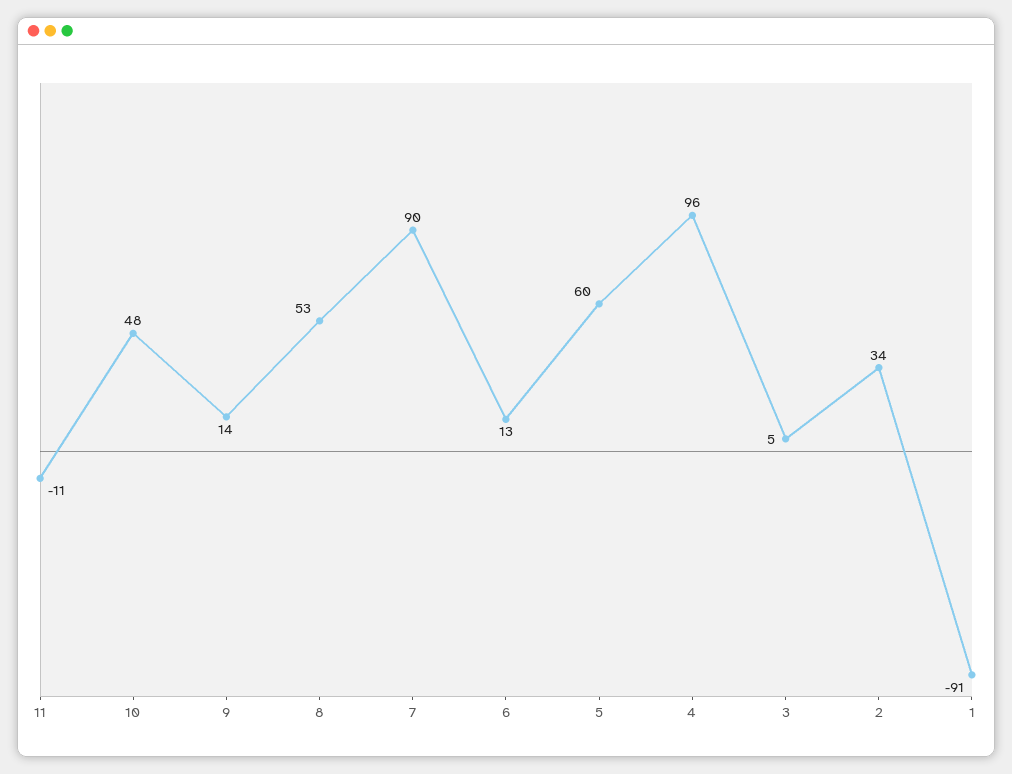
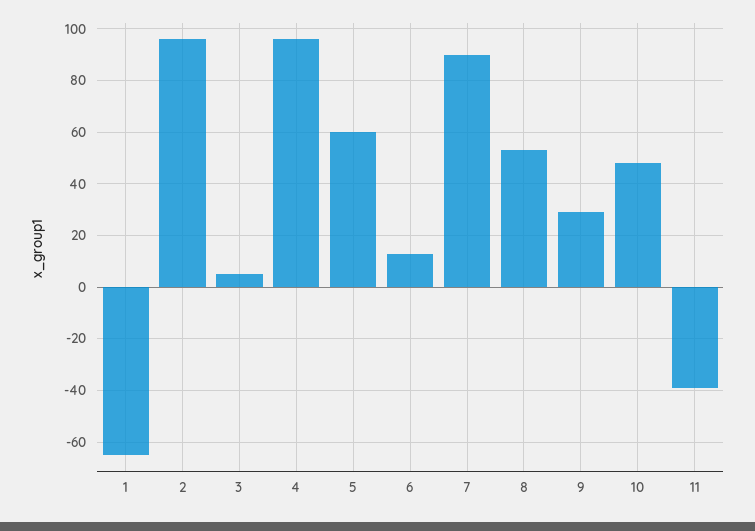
11: -11 -> -40
9: 14 -> 30
2: 34 -> 95
1: -91 -> -65

